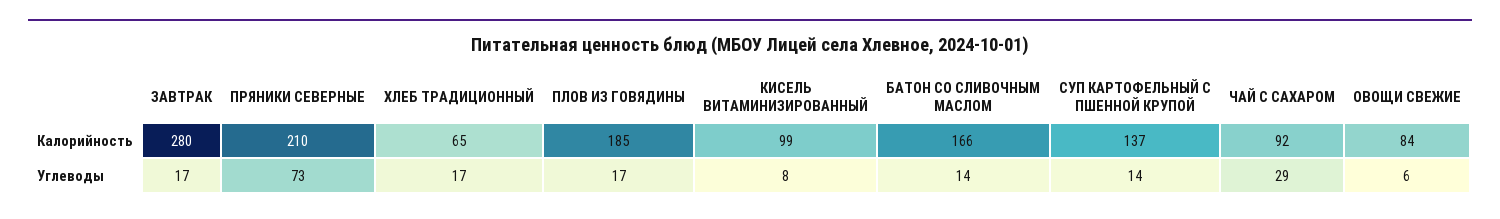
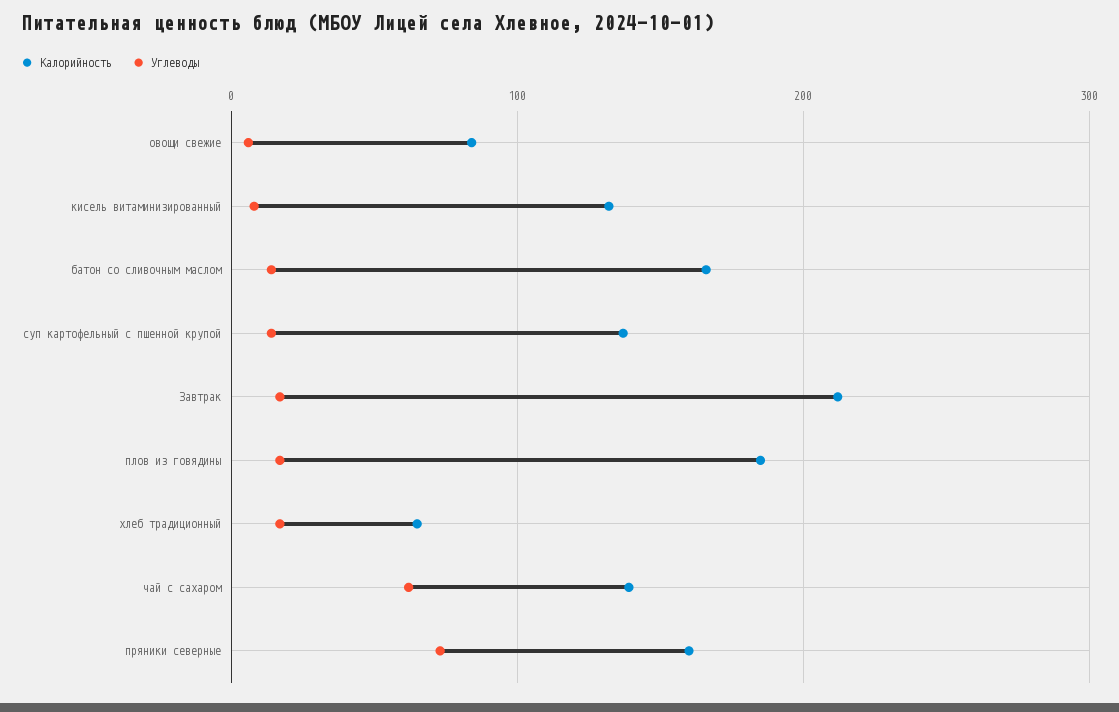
Калорийность, ЗАВТРАК: 280 -> 210
Калорийность, ПРЯНИКИ СЕВЕРНЫЕ: 210 -> 160
Калорийность, КИСЕЛЬ ВИТАМИНИЗИРОВАННЫЙ: 99 -> 130
Калорийность, ЧАЙ С САХАРОМ: 92 -> 140
Углеводы, ЧАЙ С САХАРОМ: 29 -> 60

